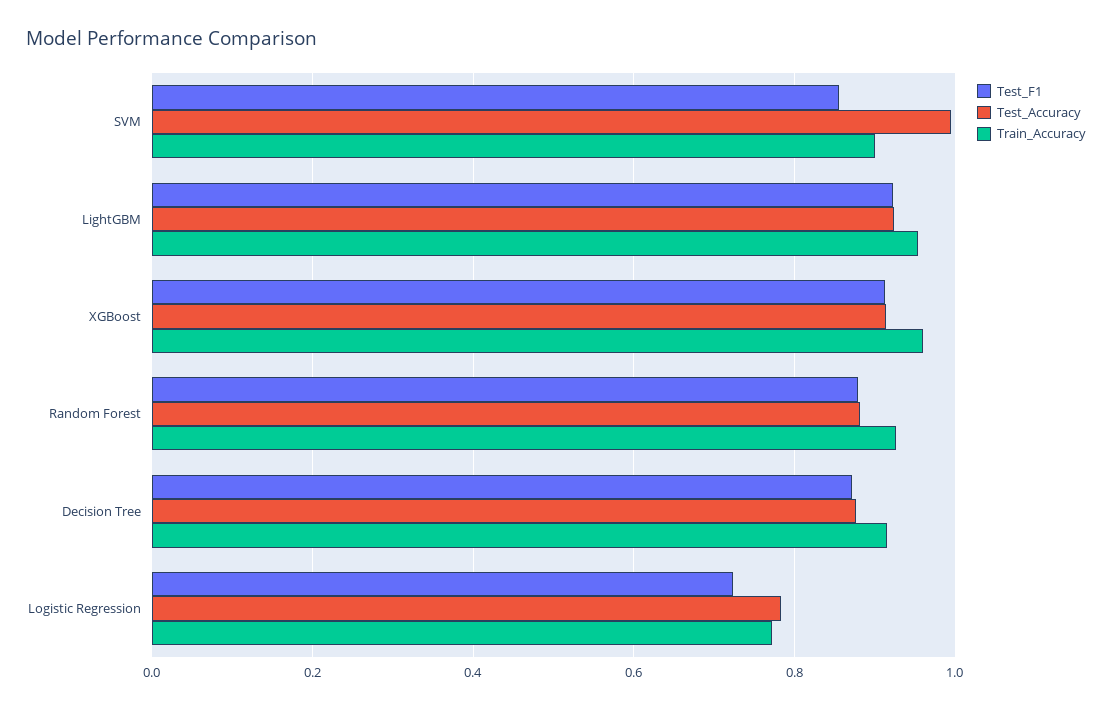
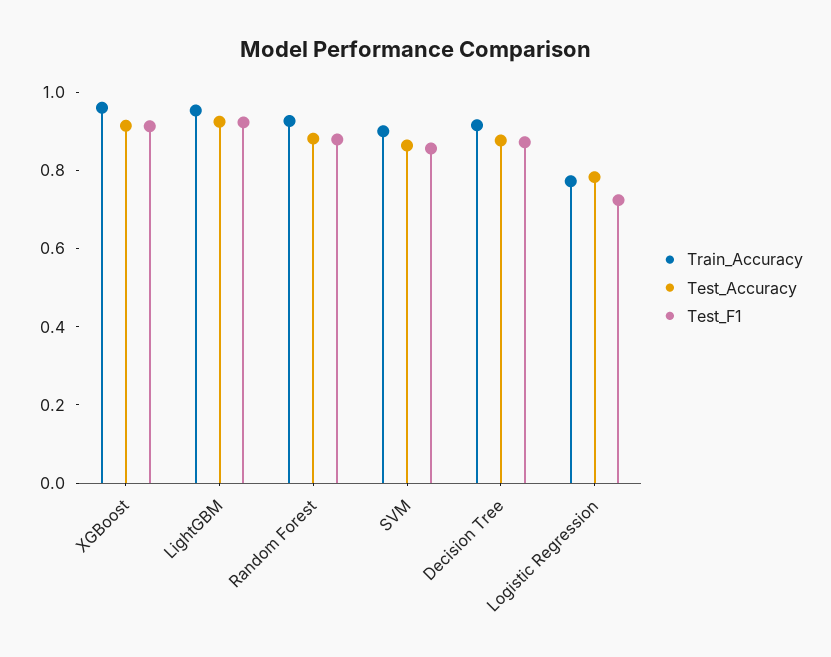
Test_Accuracy, SVM: 1 -> 0.85

